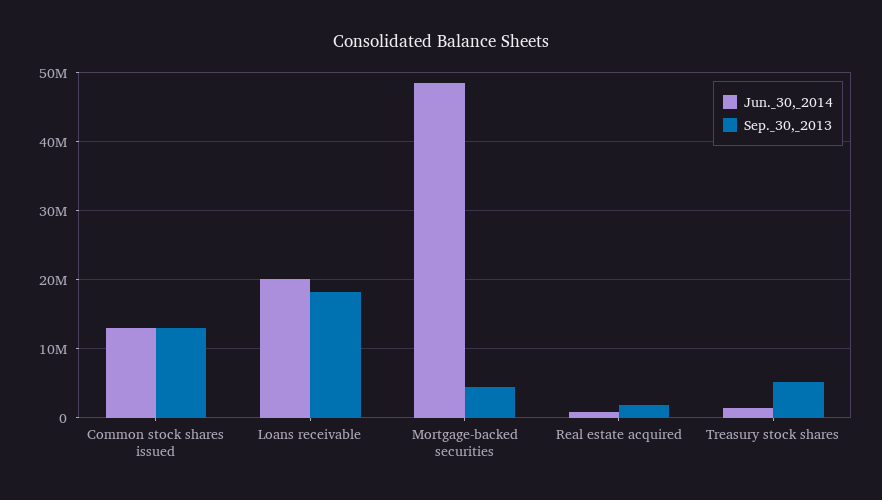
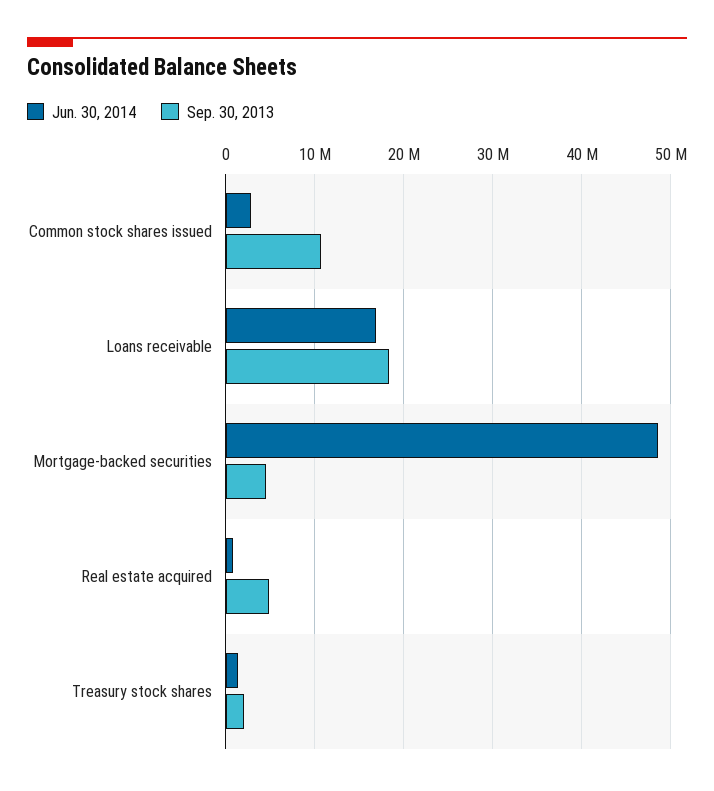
Jun._30,_2014, Common stock shares issued: 13000000 -> 3000000
Sep._30,_2013, Common stock shares issued: 13000000 -> 11000000
Jun._30,_2014, Loans receivable: 20000000 -> 17000000
Sep._30,_2013, Real estate acquired: 2000000 -> 5000000
Sep._30,_2013, Treasury stock shares: 5000000 -> 2000000

